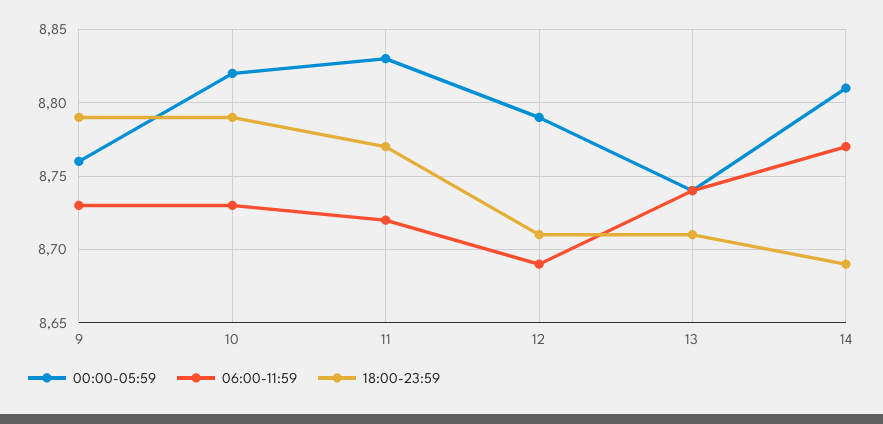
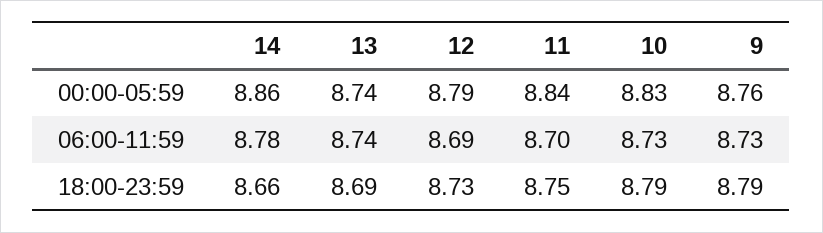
00:00-05:59, 10: 8.82 -> 8.83
00:00-05:59, 11: 8.83 -> 8.84
06:00-11:59, 11: 8.72 -> 8.7
18:00-23:59, 11: 8.77 -> 8.75
18:00-23:59, 12: 8.71 -> 8.73
18:00-23:59, 13: 8.71 -> 8.69
00:00-05:59, 14: 8.81 -> 8.86
06:00-11:59, 14: 8.77 -> 8.78
18:00-23:59, 14: 8.69 -> 8.66

